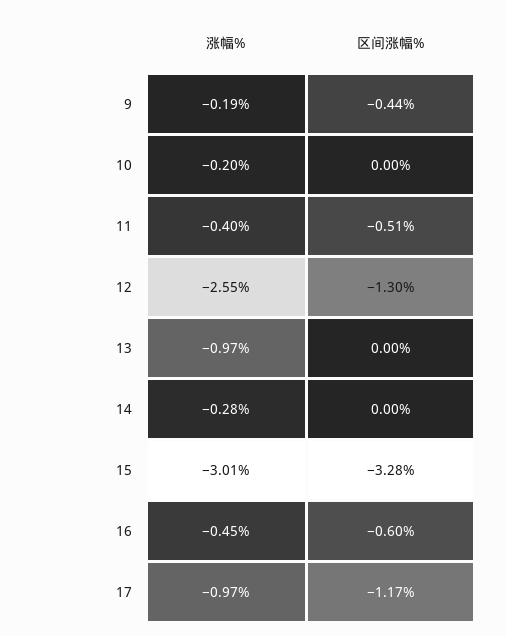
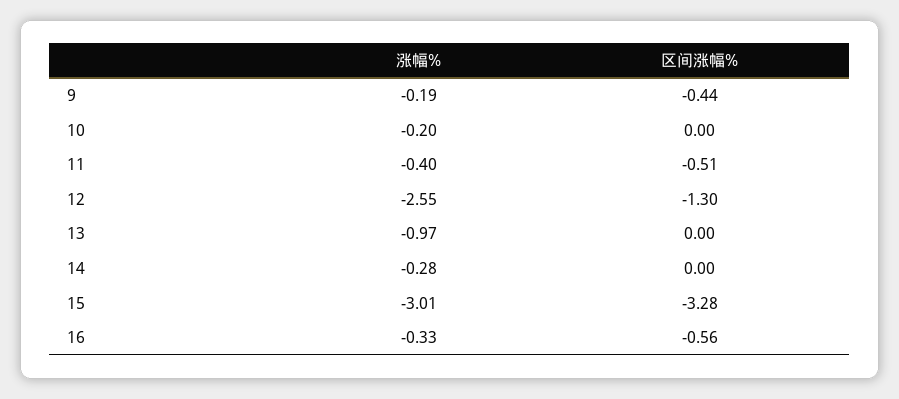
涨幅%, 16: -0.45 -> -0.33
区间涨幅%, 16: -0.6 -> -0.56
涨幅%, 17: -0.97 -> none
区间涨幅%, 17: -1.17 -> none

